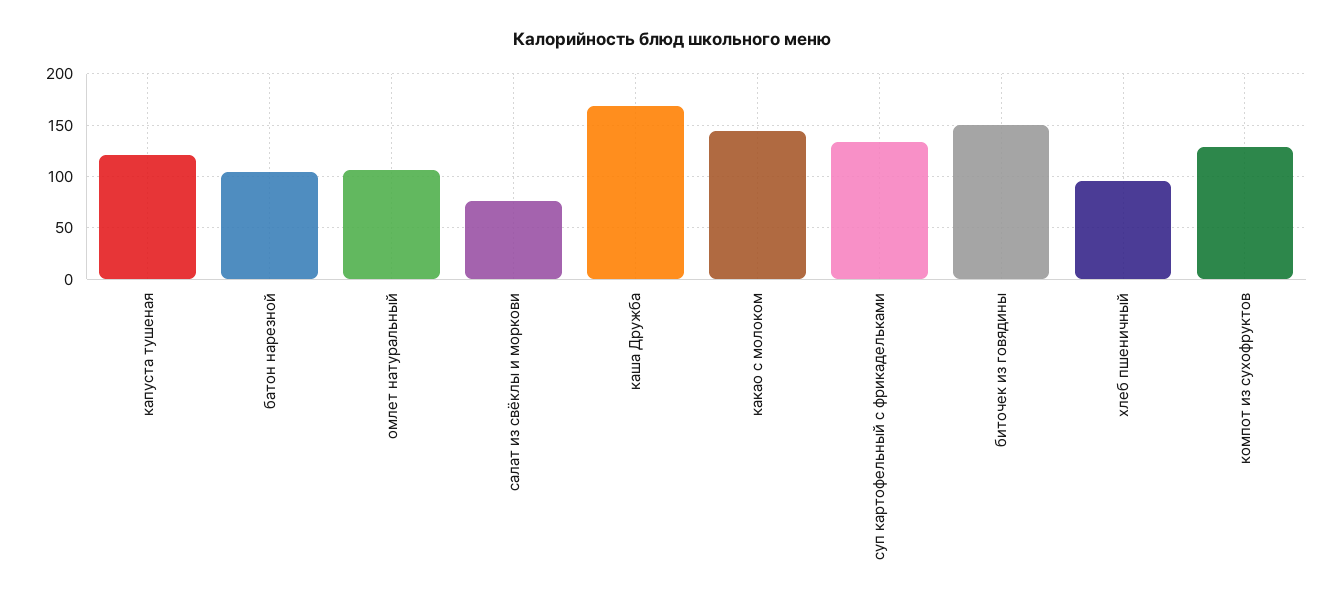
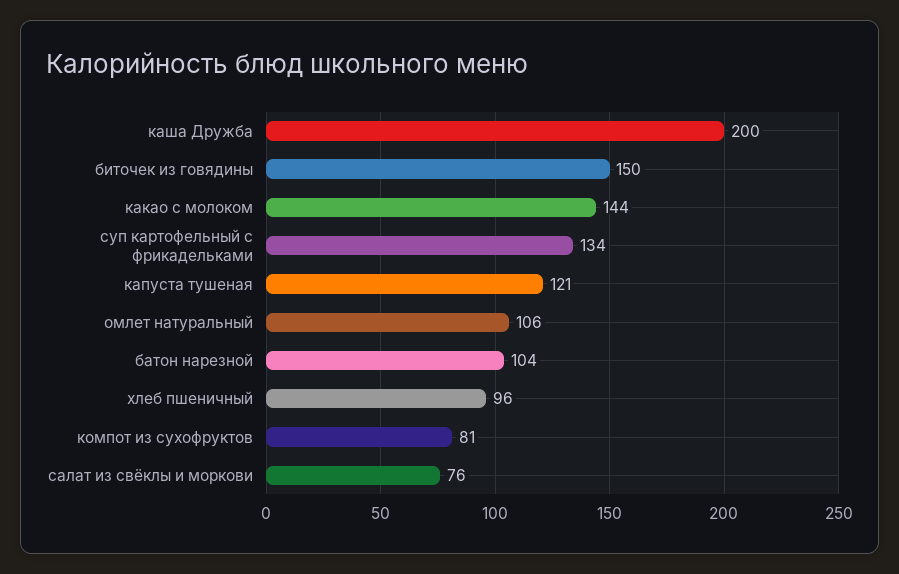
каша Дружба: 170 -> 200
компот из сухофруктов: 130 -> 81

